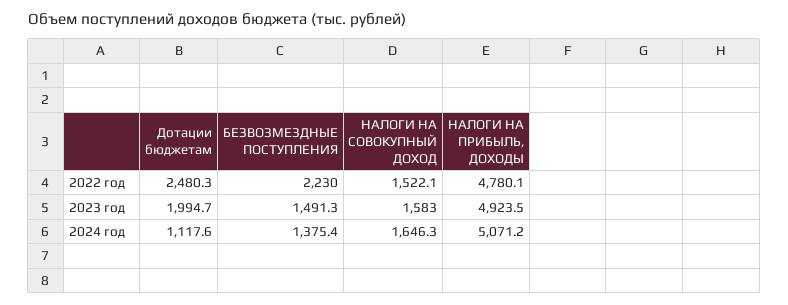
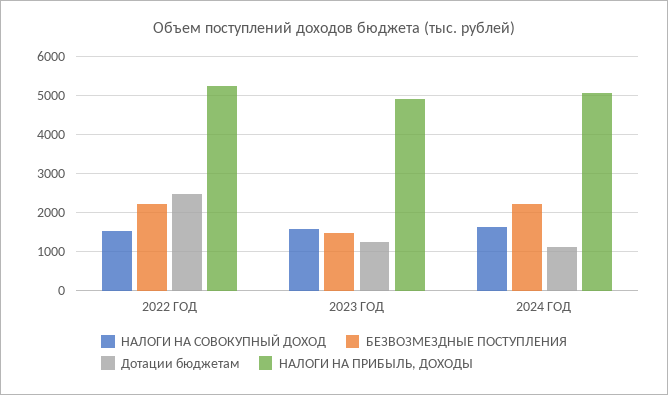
НАЛОГИ НА ПРИБЫЛЬ, ДОХОДЫ, 2022 год: 4780.1 -> 5200
Дотации бюджетам, 2023 год: 1994.7 -> 1200
БЕЗВОЗМЕЗДНЫЕ ПОСТУПЛЕНИЯ, 2024 год: 1375.4 -> 2200

